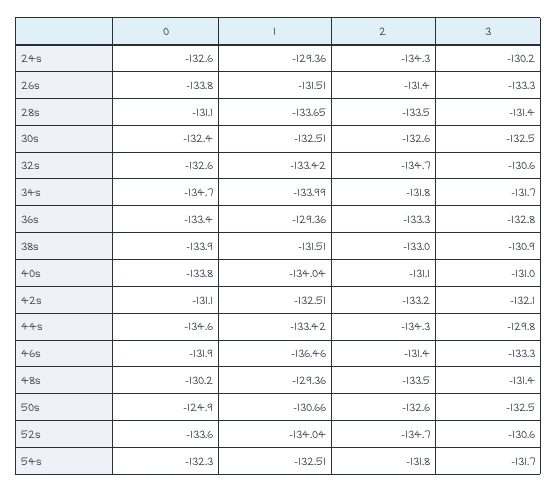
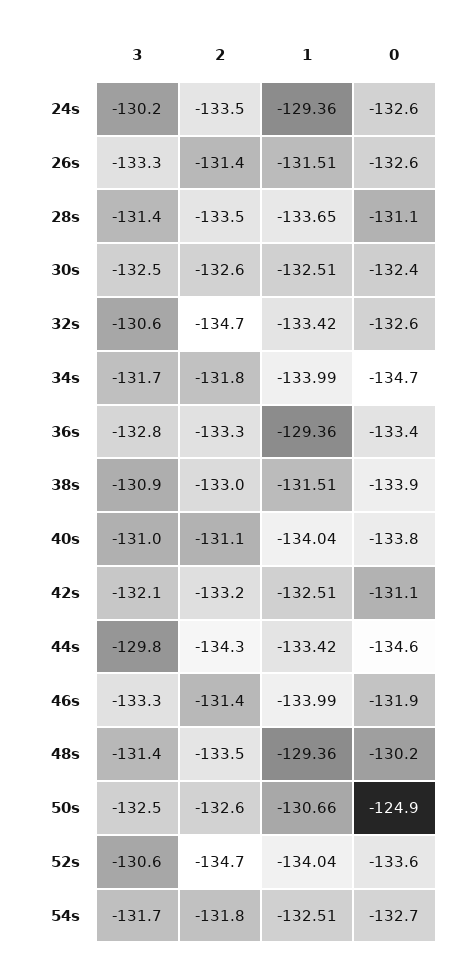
2, 24s: -134.3 -> -133.5
0, 26s: -133.8 -> -132.6
1, 46s: -136.46 -> -133.99
0, 54s: -132.3 -> -132.7

